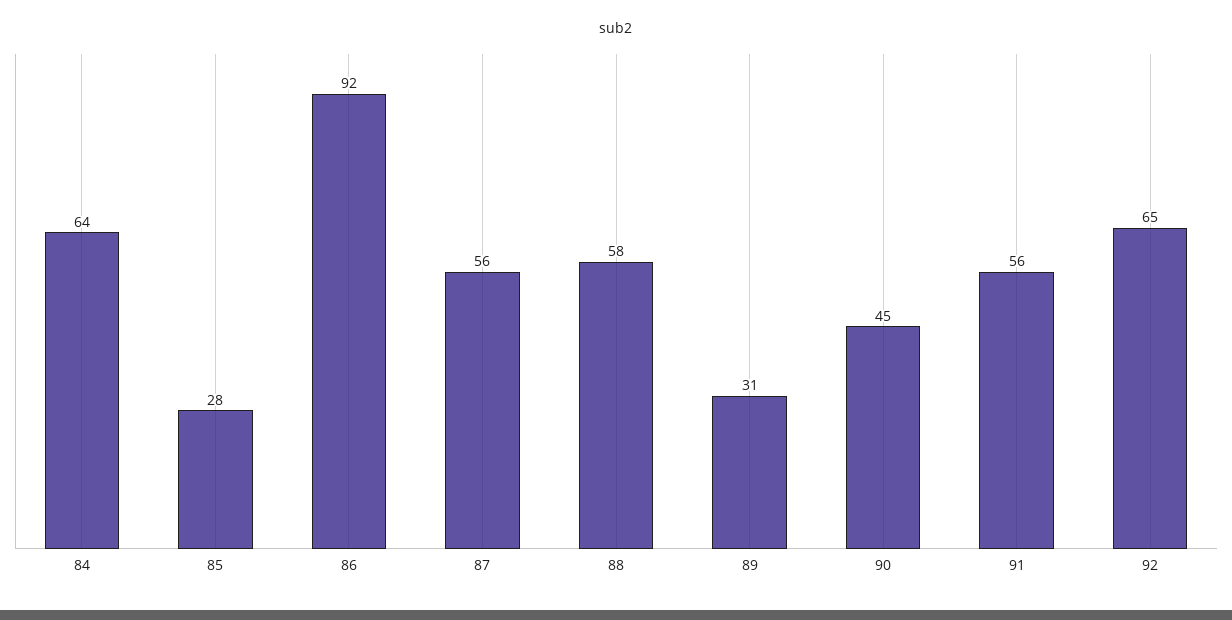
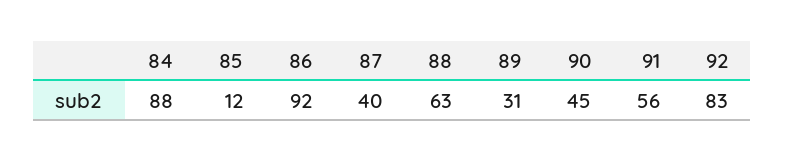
84: 64 -> 88
85: 28 -> 12
87: 56 -> 40
88: 58 -> 63
92: 65 -> 83

